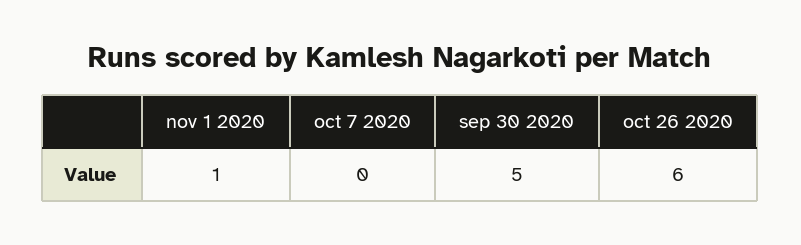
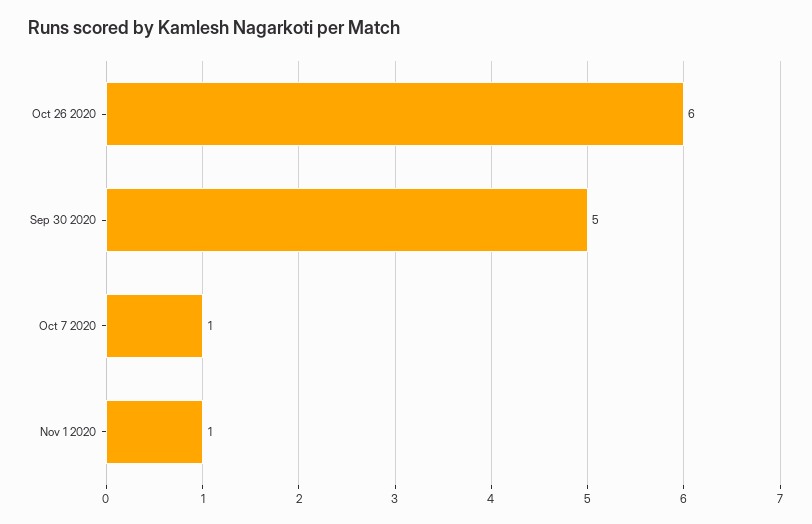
oct 7 2020: 0 -> 1

